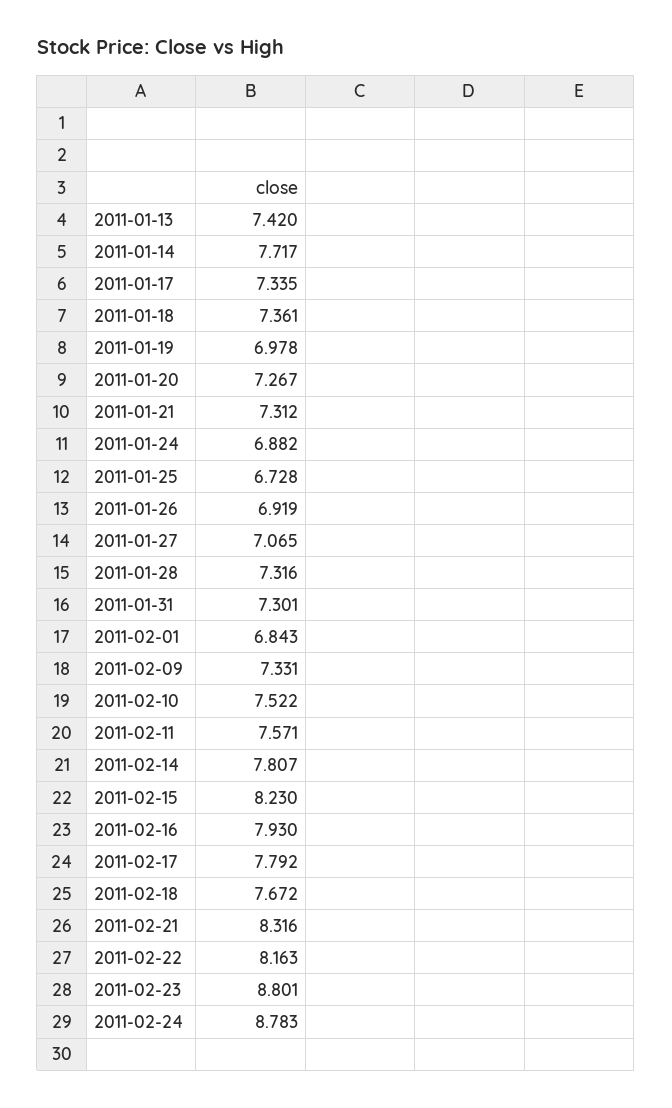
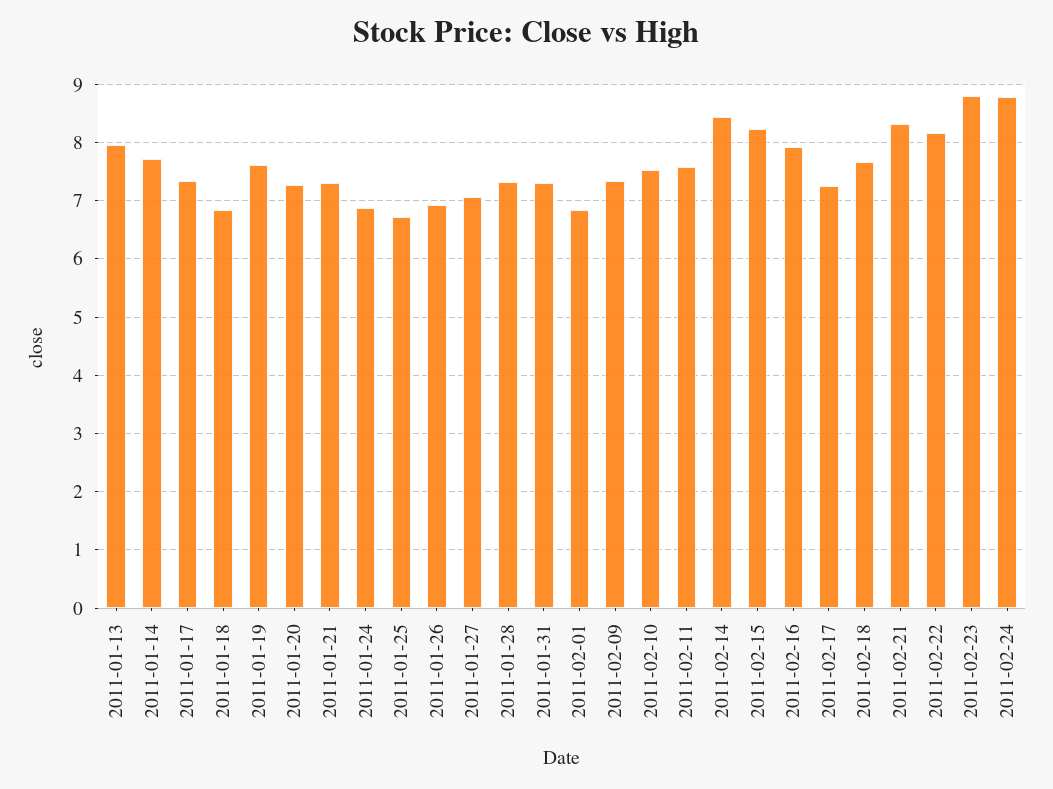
2011-01-13: 7.42 -> 8
2011-01-18: 7.361 -> 6.8
2011-01-19: 6.978 -> 7.6
2011-02-14: 7.807 -> 8.4
2011-02-17: 7.792 -> 7.2

